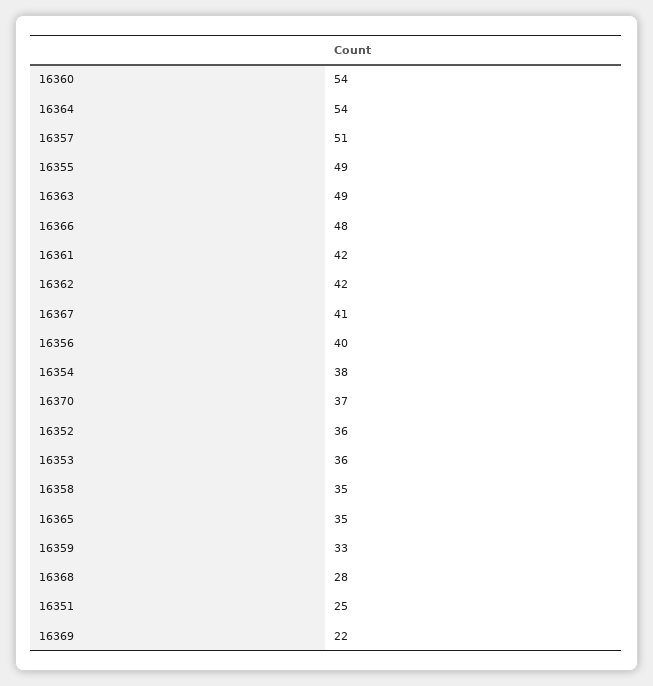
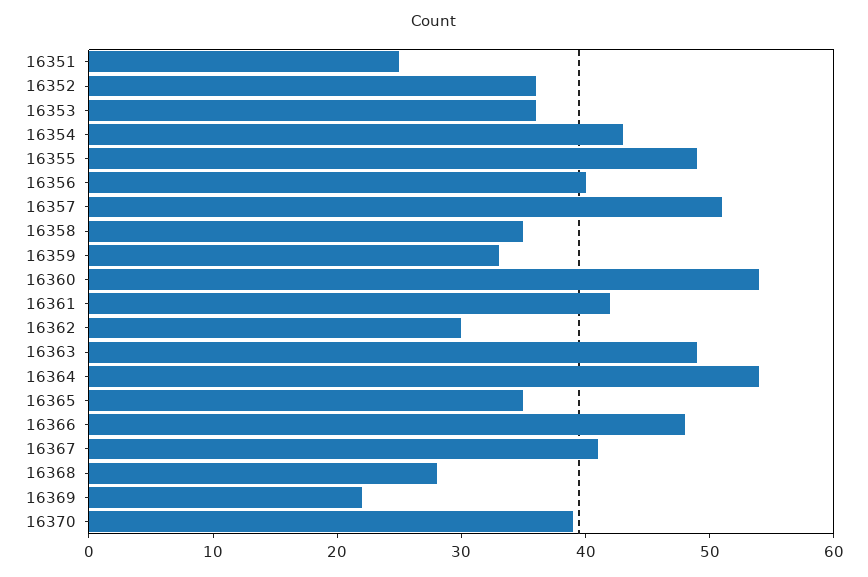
16362: 42 -> 30
16354: 38 -> 43
16370: 37 -> 39

